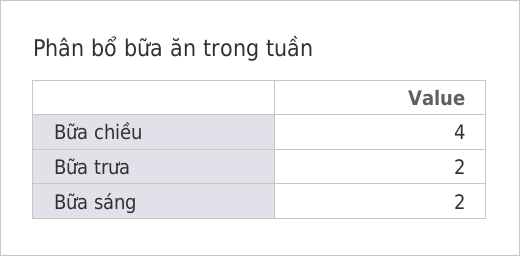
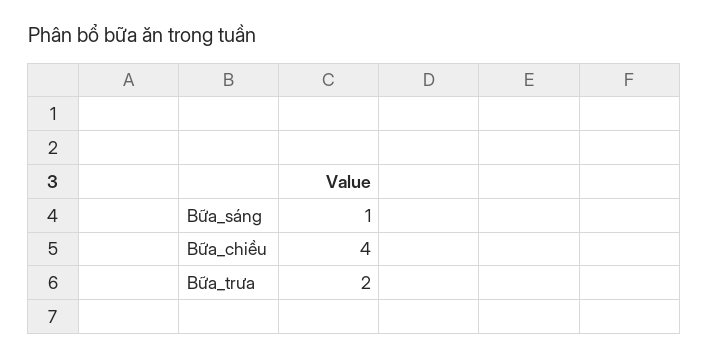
Bữa sáng: 2 -> 1

